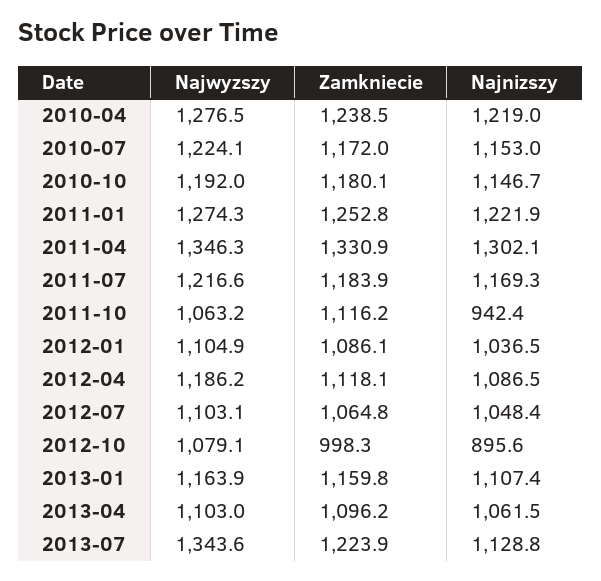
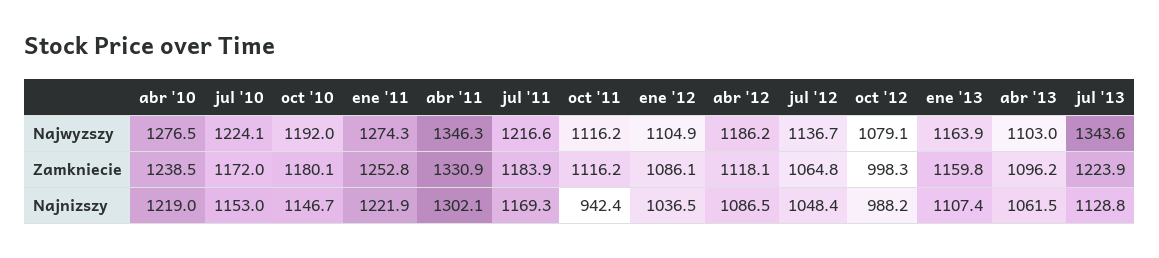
Najwyzszy, 2011-10: 1063.2 -> 1116.2
Najwyzszy, 2012-07: 1103.1 -> 1136.7
Najnizszy, 2012-10: 895.6 -> 988.2

